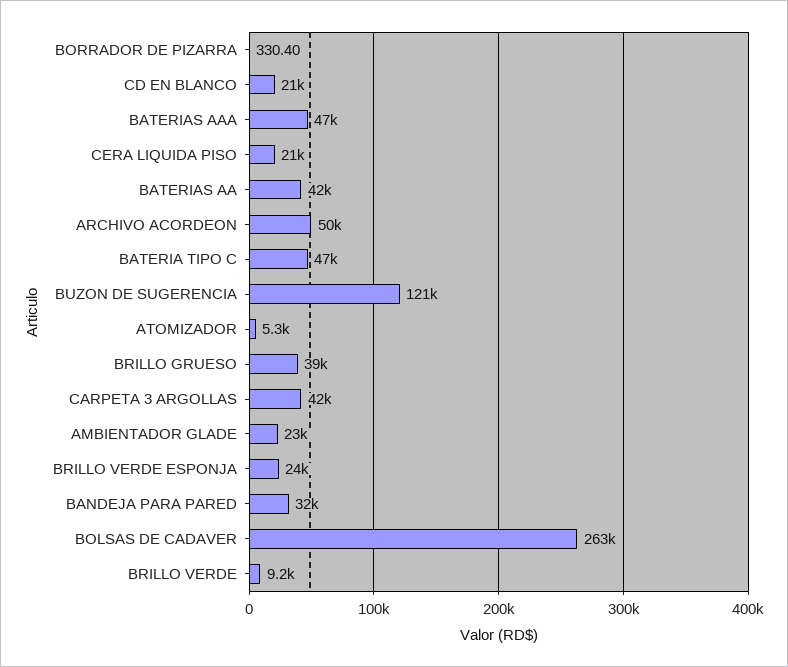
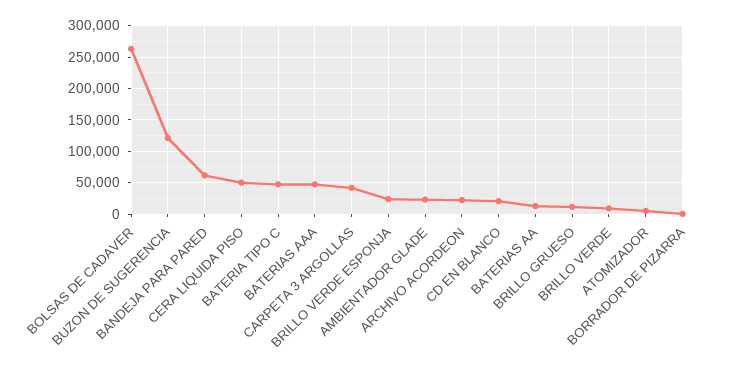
CERA LIQUIDA PISO: 21000 -> 50000
BATERIAS AA: 42000 -> 10000
ARCHIVO ACORDEON: 50000 -> 20000
BRILLO GRUESO: 39000 -> 10000
BANDEJA PARA PARED: 32000 -> 60000

